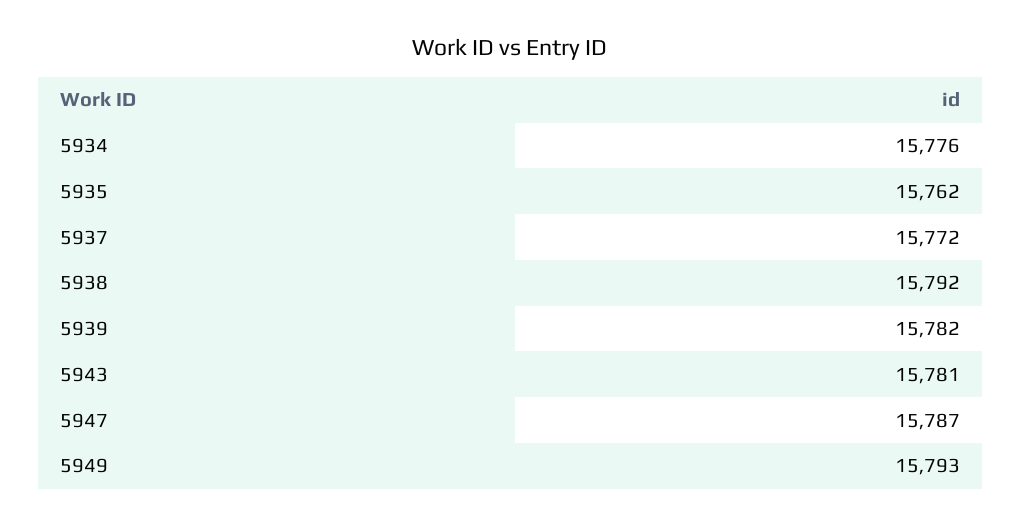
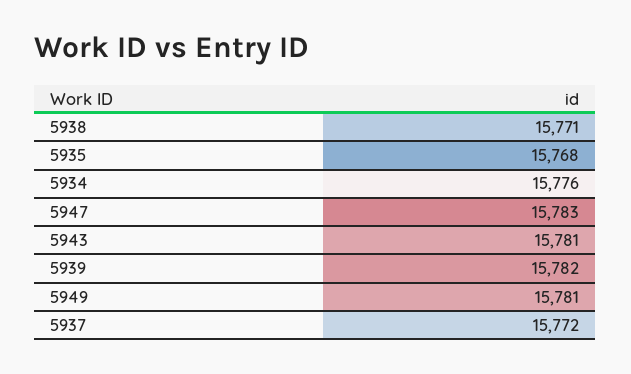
5935: 15762 -> 15768
5938: 15792 -> 15771
5947: 15787 -> 15783
5949: 15793 -> 15781

